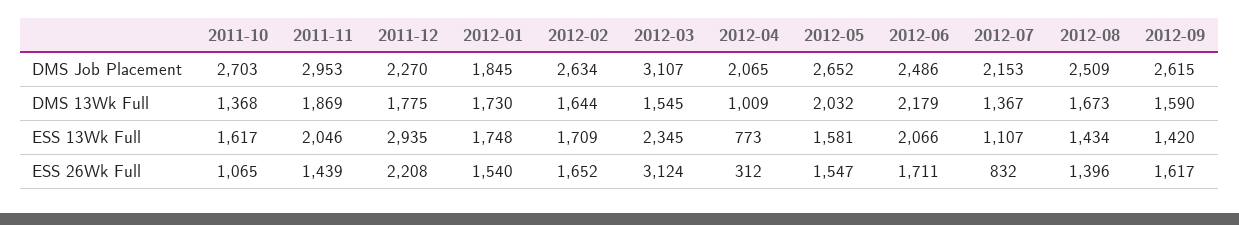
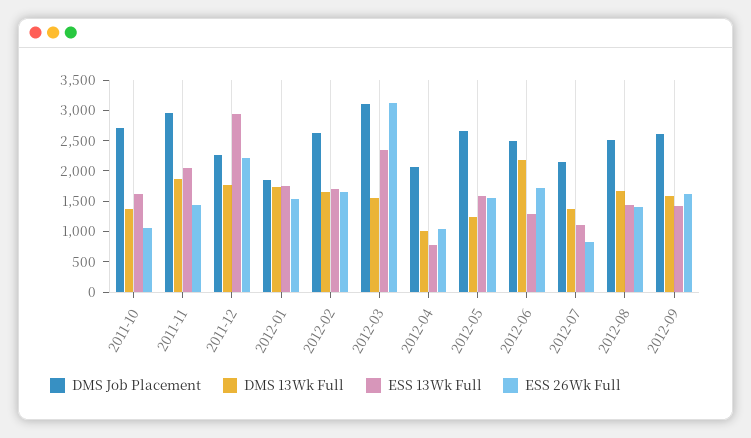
DMS 13Wk Full, 2012-05: 2032 -> 1250
ESS 13Wk Full, 2012-06: 2066 -> 1250
ESS 26Wk Full, 2012-04: 312 -> 1000

